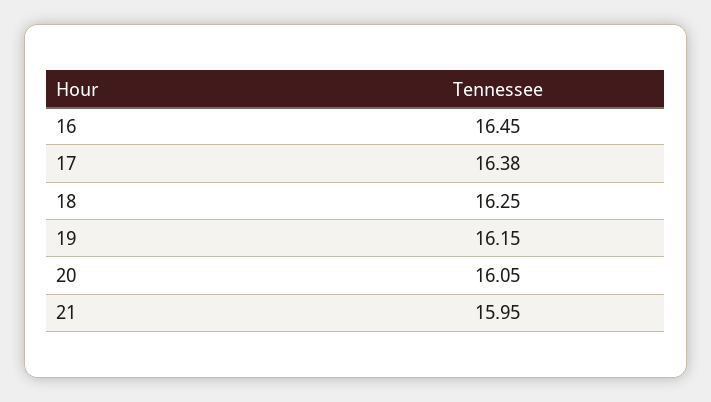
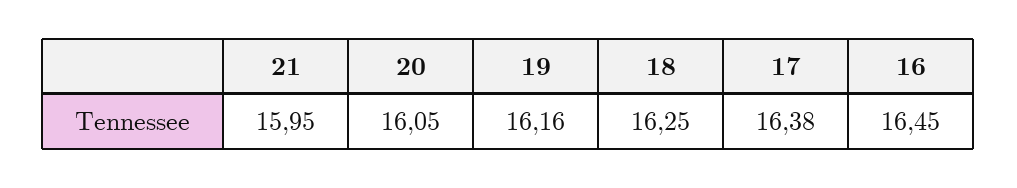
19: 16.15 -> 16.16

